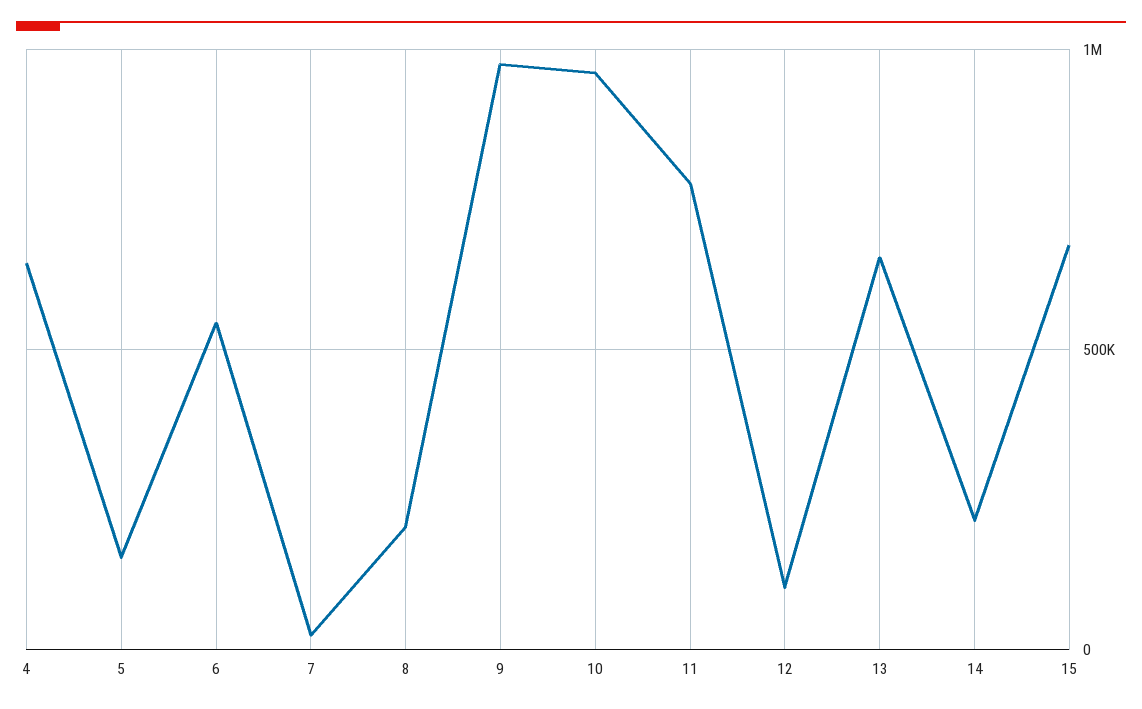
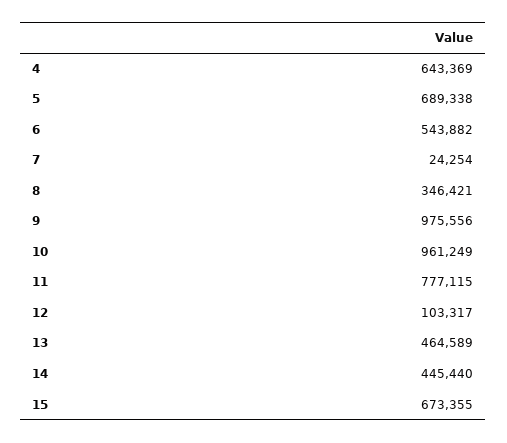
5: 150000 -> 689338
8: 200000 -> 346421
13: 650000 -> 464589
14: 200000 -> 445440

